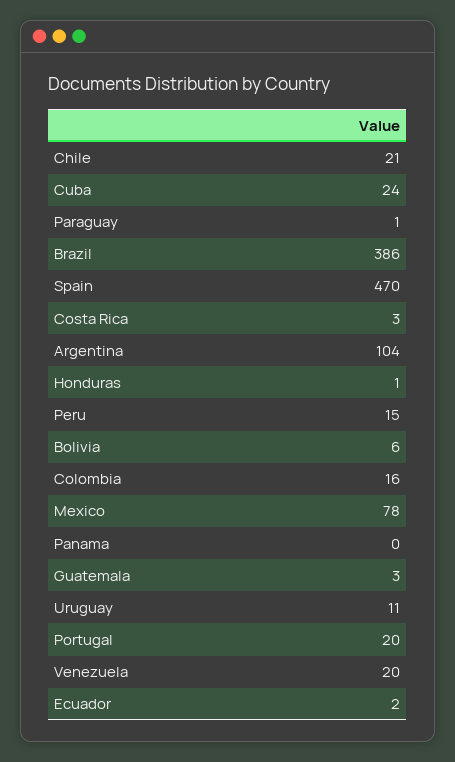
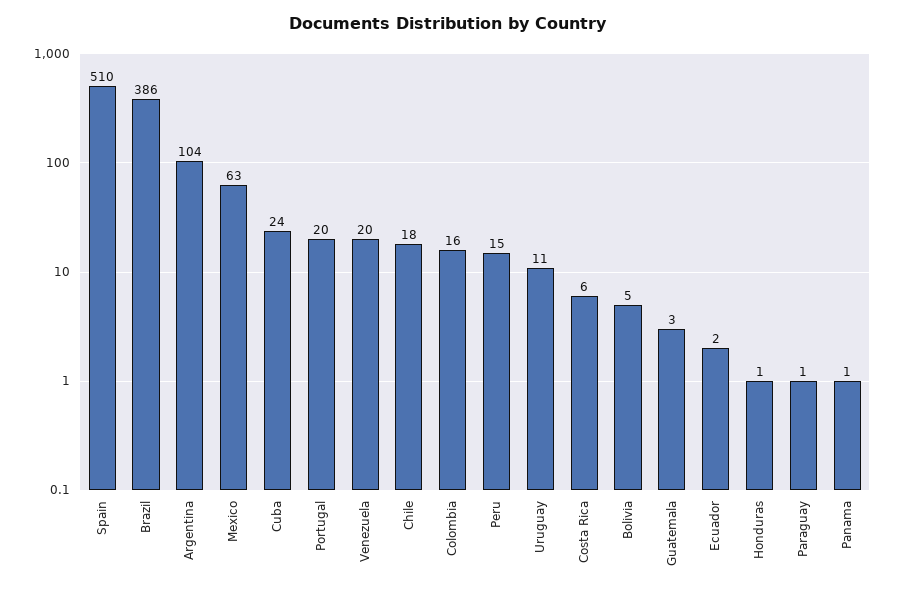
Chile: 21 -> 18
Spain: 470 -> 510
Costa Rica: 3 -> 6
Bolivia: 6 -> 5
Mexico: 78 -> 63
Panama: 0 -> 1

